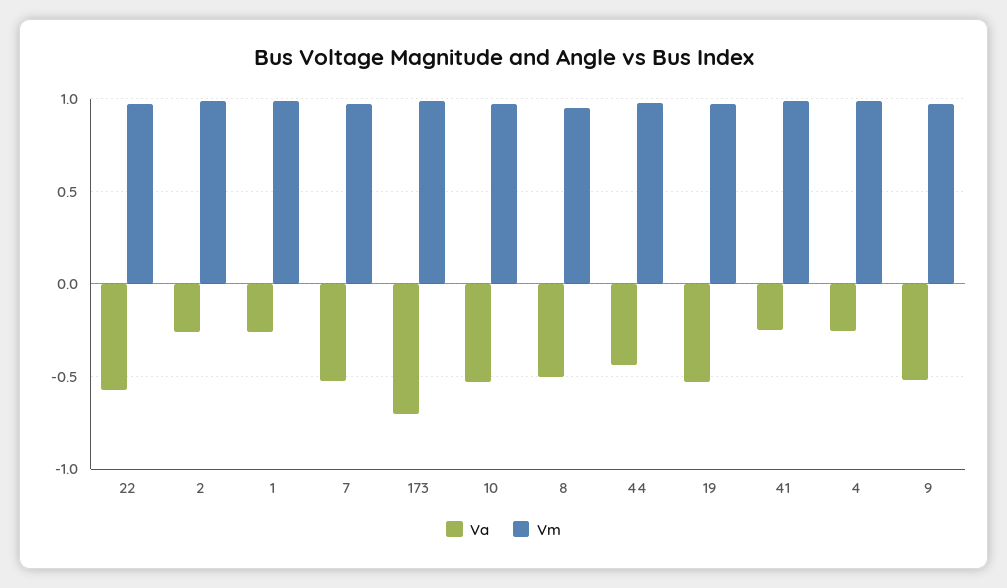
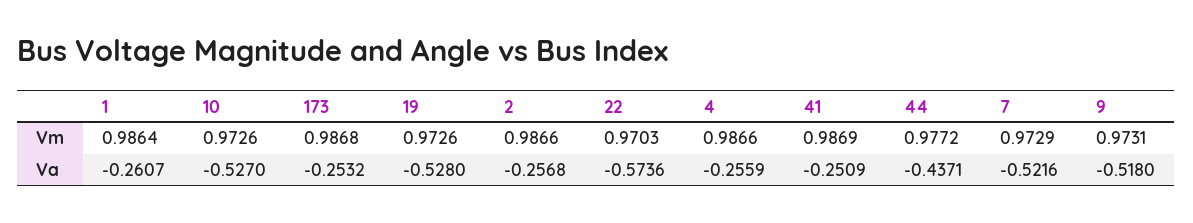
Va, 173: -0.7 -> -0.2532
Va, 8: -0.5 -> none
Vm, 8: 0.95 -> none

